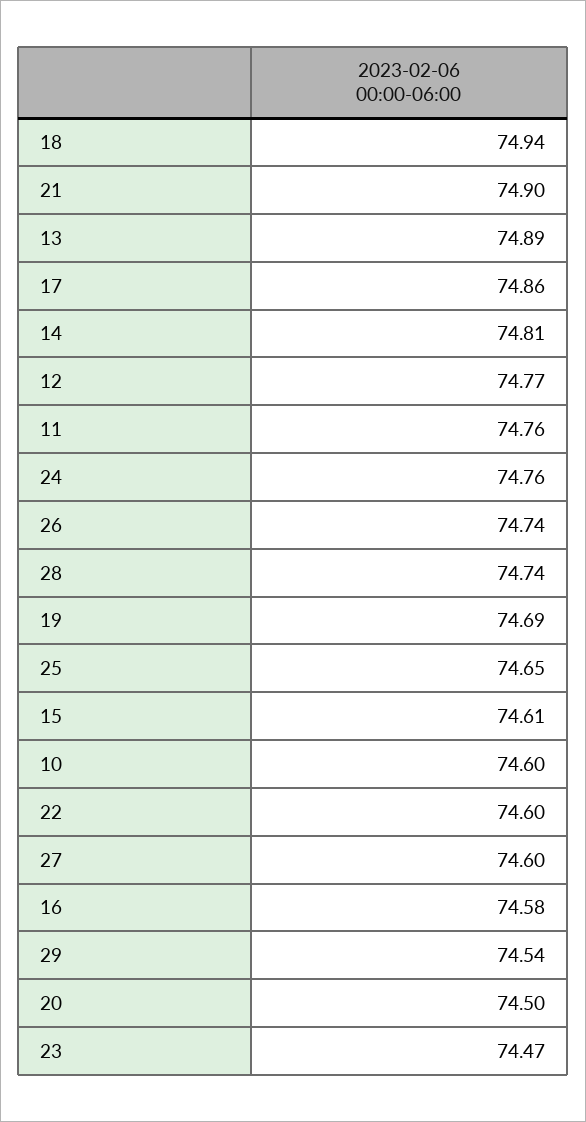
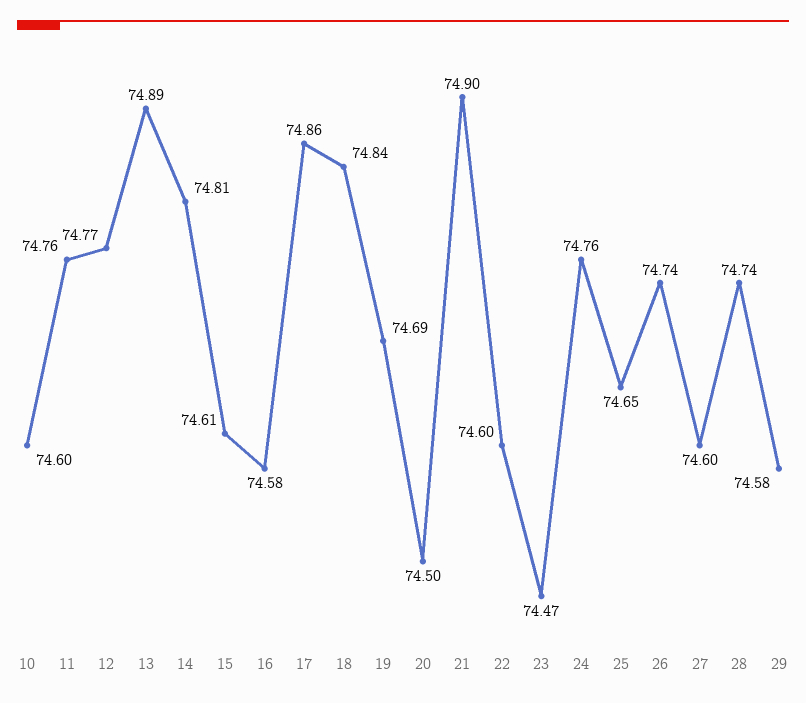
18: 74.94 -> 74.84
29: 74.54 -> 74.58

